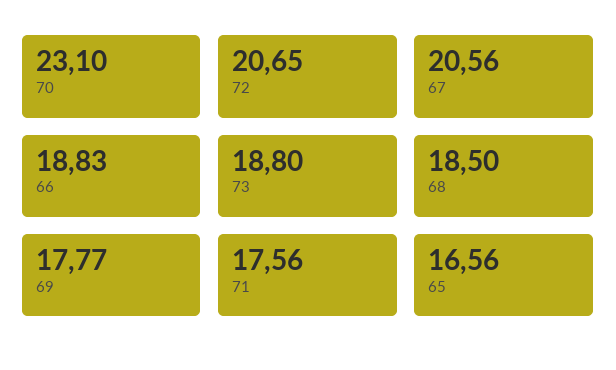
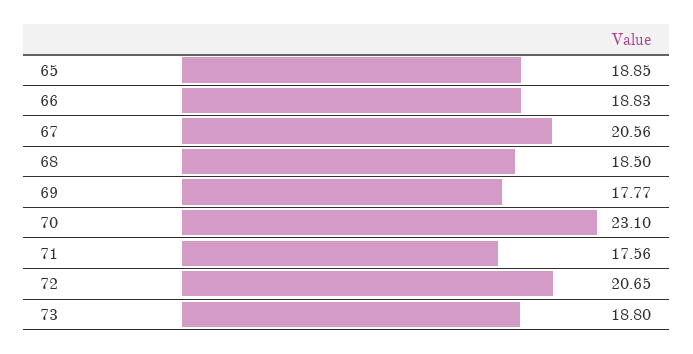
65: 16.56 -> 18.85

